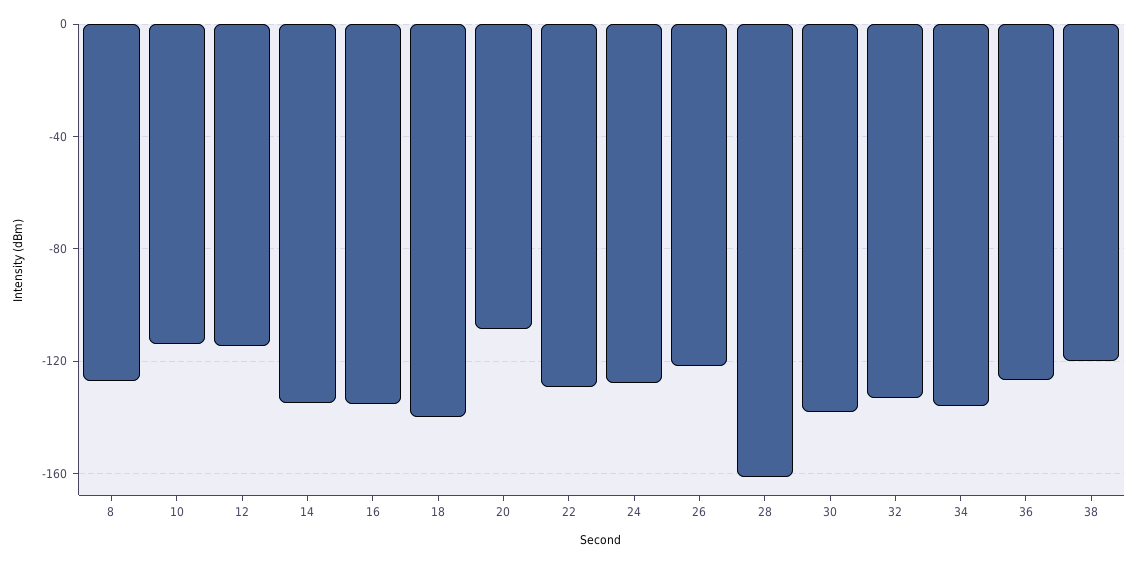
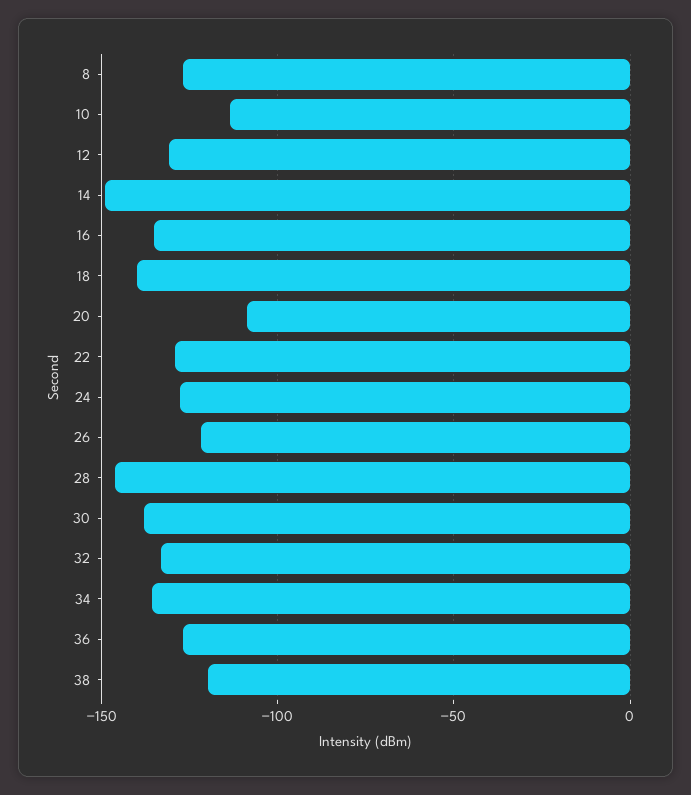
12: -115 -> -130
14: -135 -> -150
28: -160 -> -145

